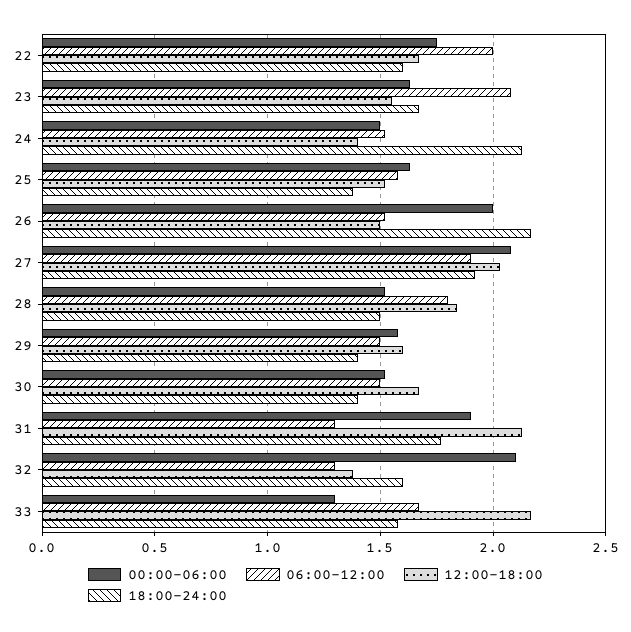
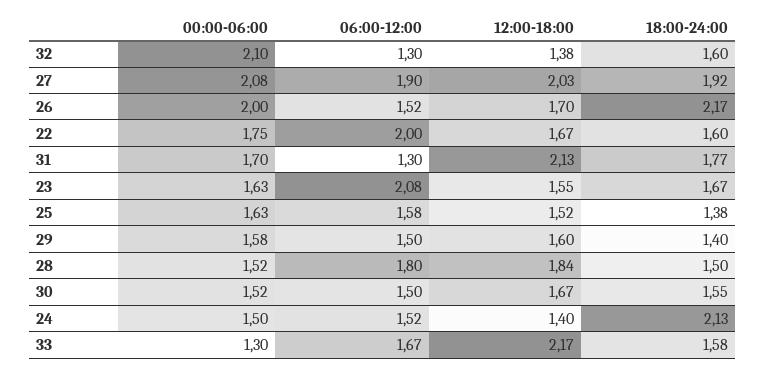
12:00-18:00, 26: 1.5 -> 1.7
18:00-24:00, 30: 1.4 -> 1.55
00:00-06:00, 31: 1.9 -> 1.7

